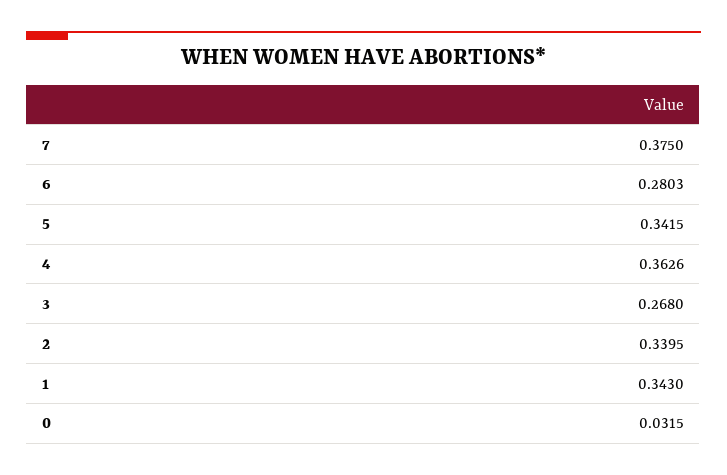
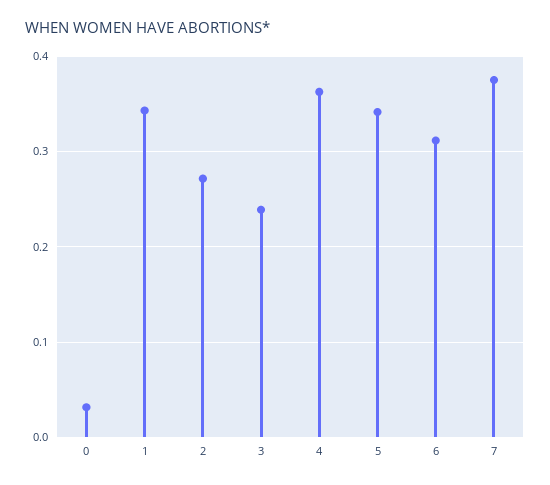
6: 0.2803 -> 0.31
3: 0.268 -> 0.24
2: 0.3395 -> 0.27

